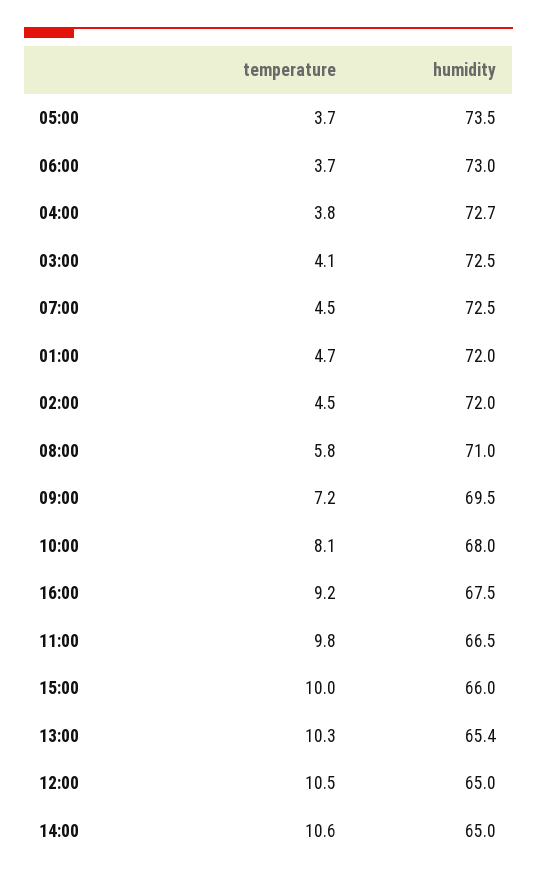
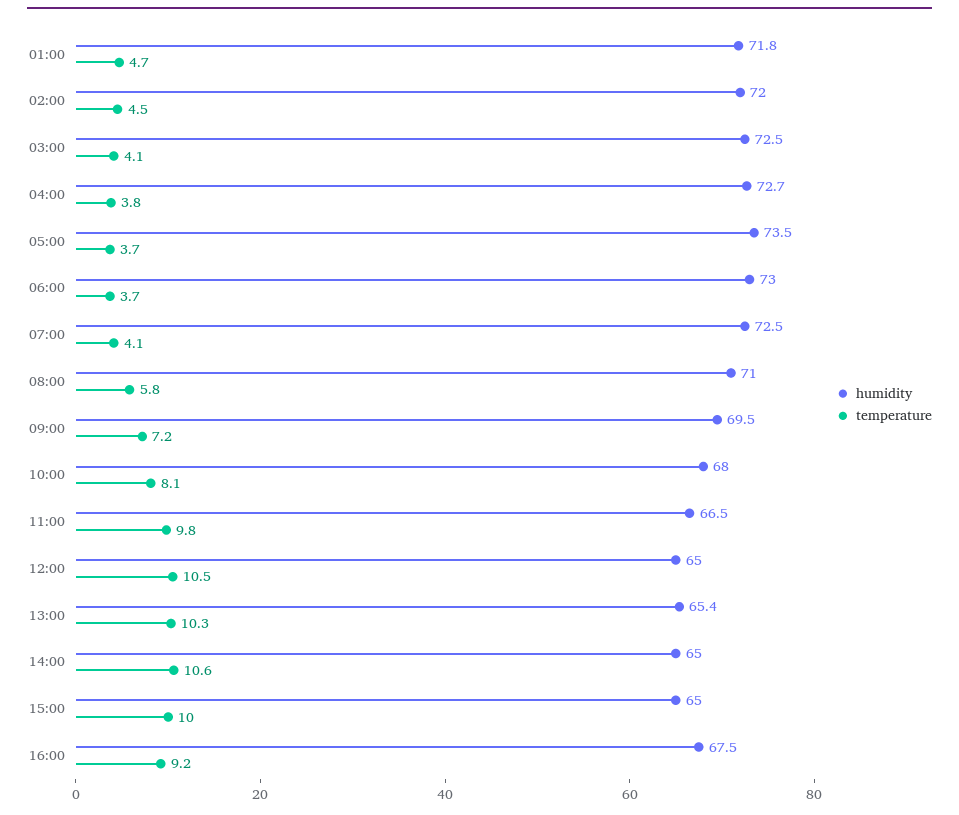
temperature, 07:00: 4.5 -> 4.1
humidity, 01:00: 72 -> 71.8
humidity, 15:00: 66 -> 65

